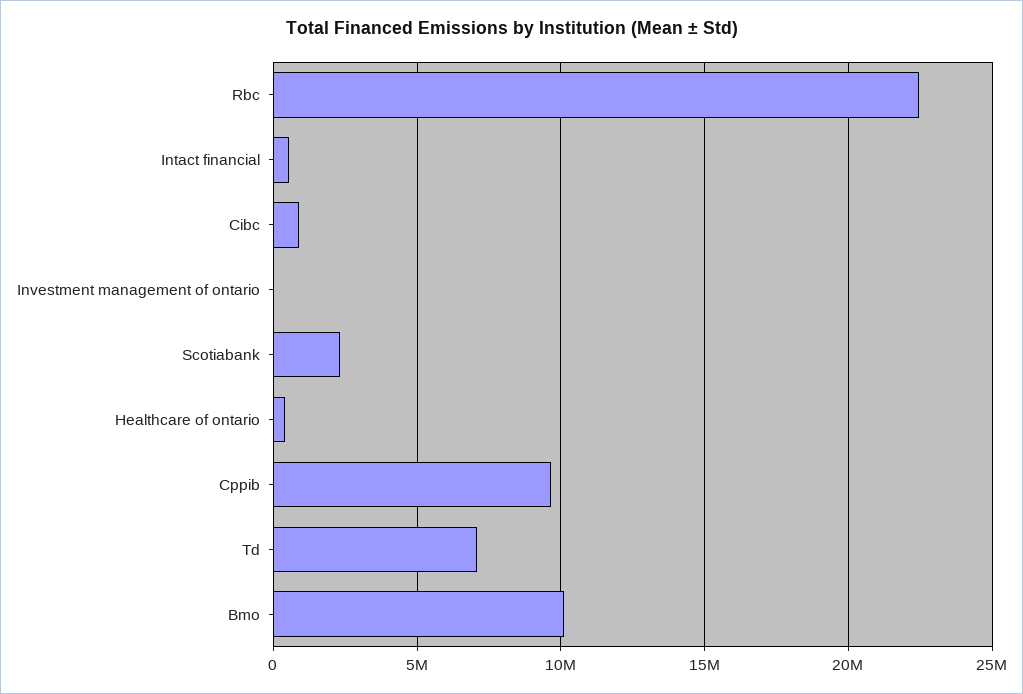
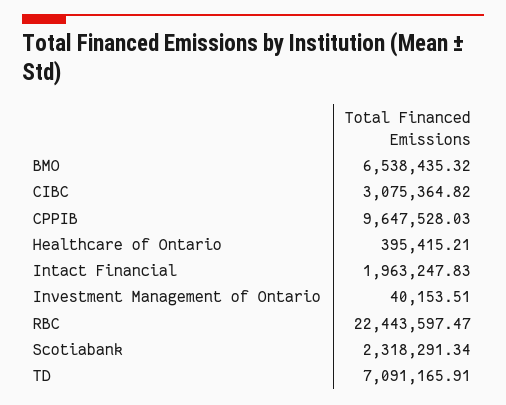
Intact financial: 500000 -> 1963247.83
Cibc: 1000000 -> 3075364.82
Bmo: 10000000 -> 6538435.32

